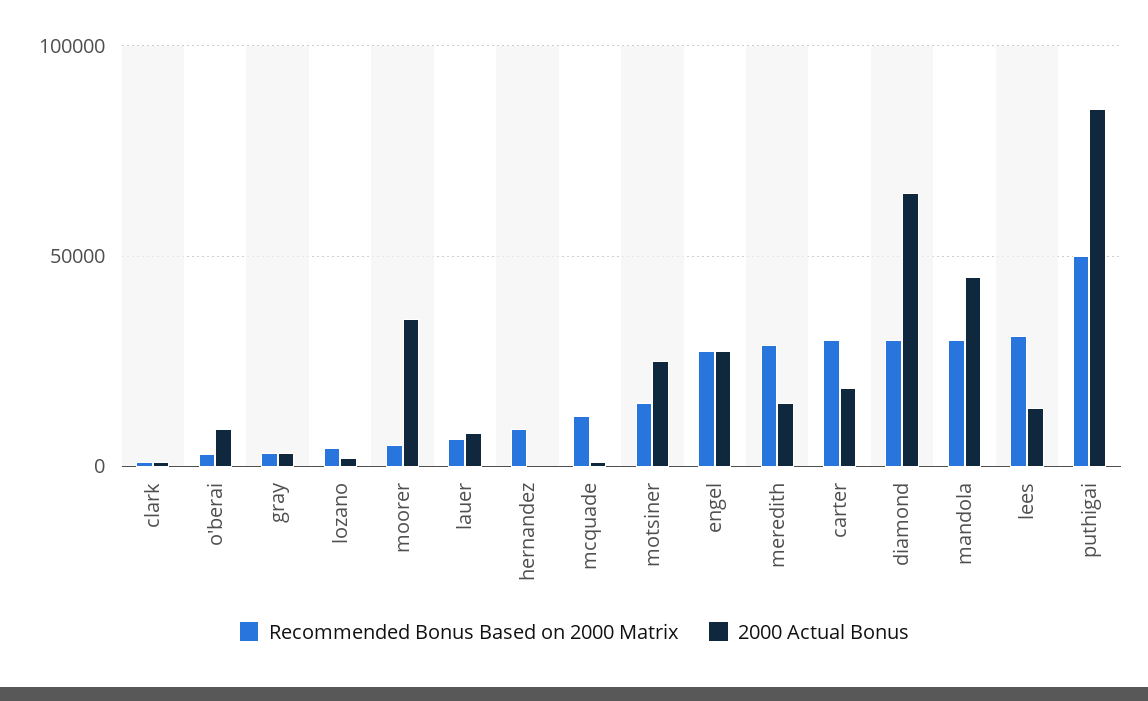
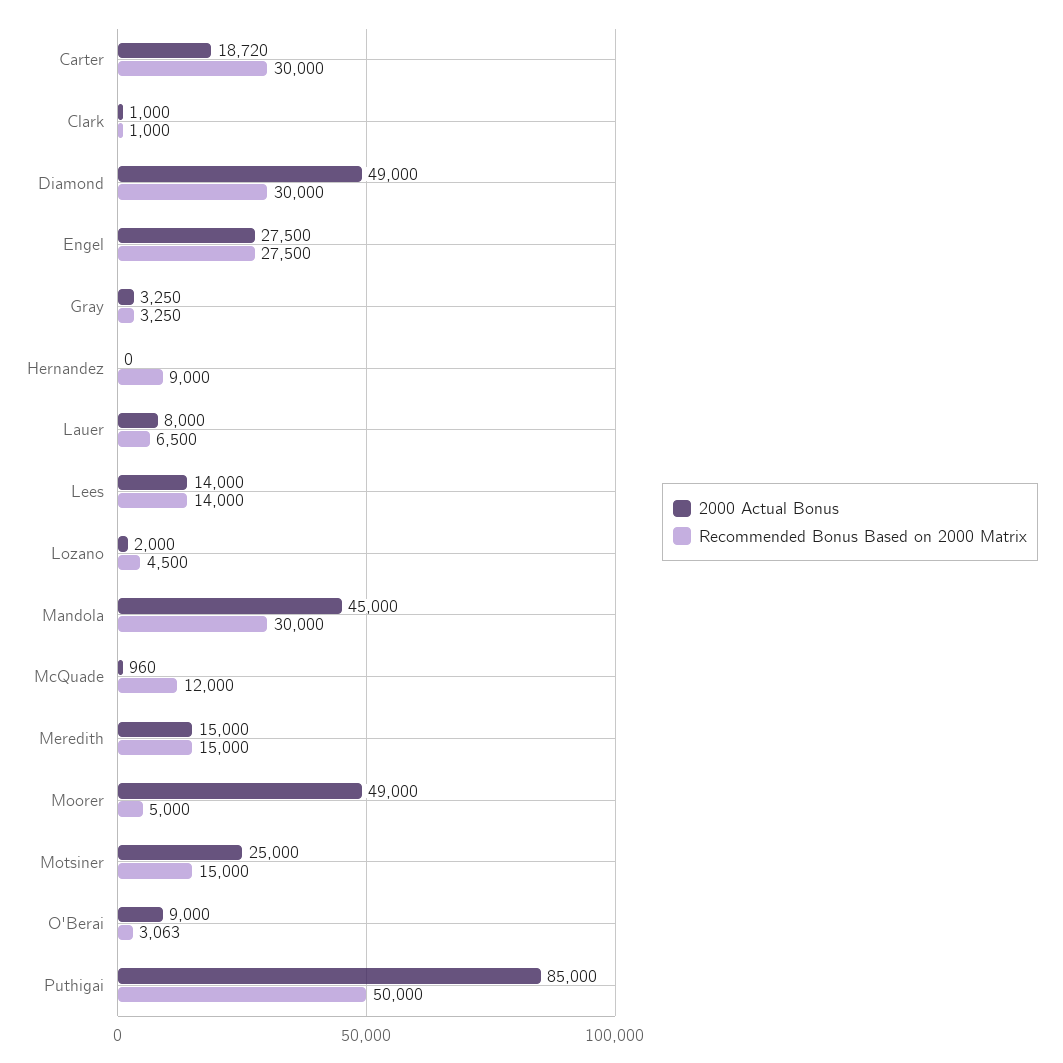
2000 Actual Bonus, moorer: 35000 -> 49000
Recommended Bonus Based on 2000 Matrix, meredith: 30000 -> 15000
2000 Actual Bonus, diamond: 65000 -> 49000
Recommended Bonus Based on 2000 Matrix, lees: 30000 -> 14000

